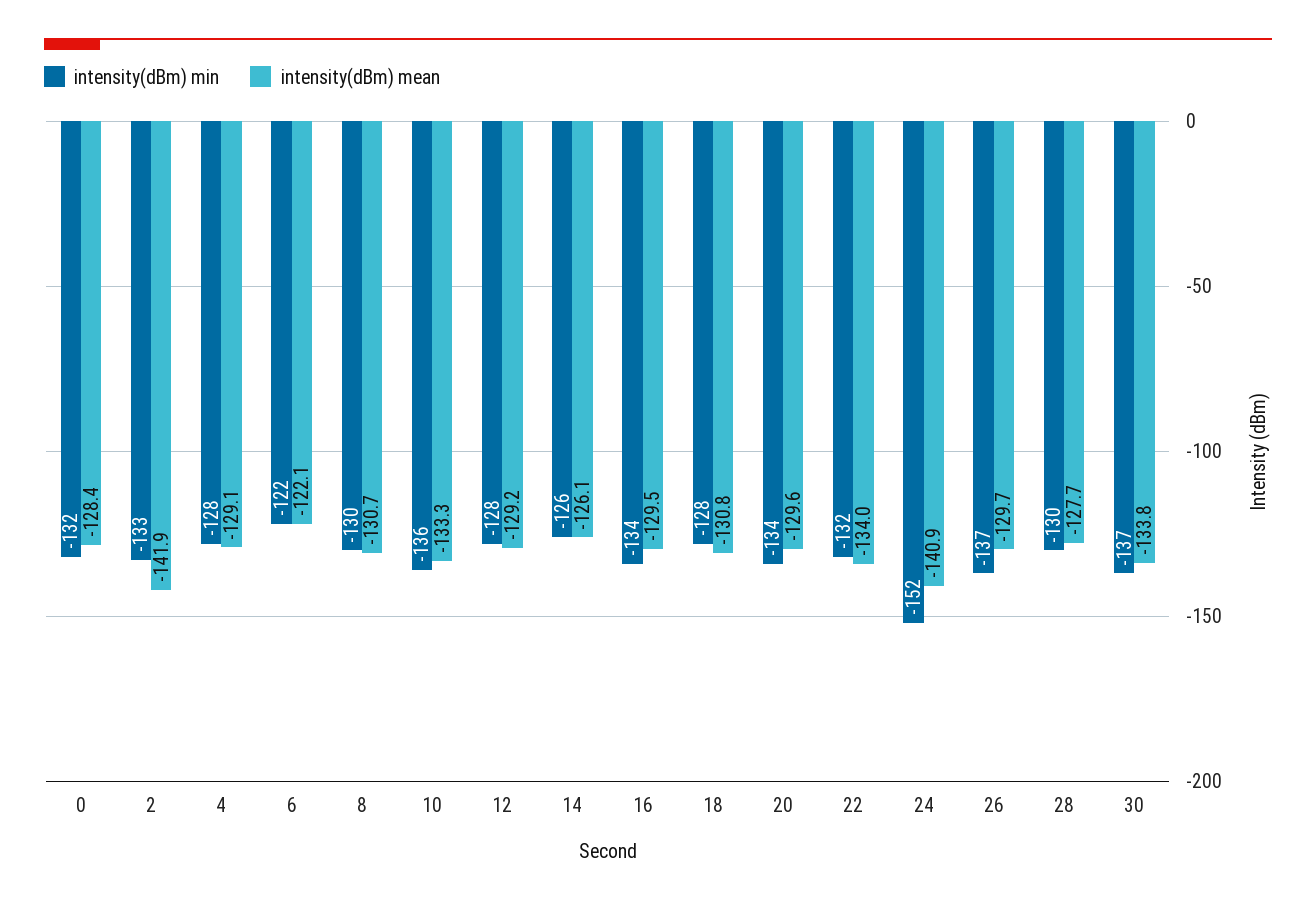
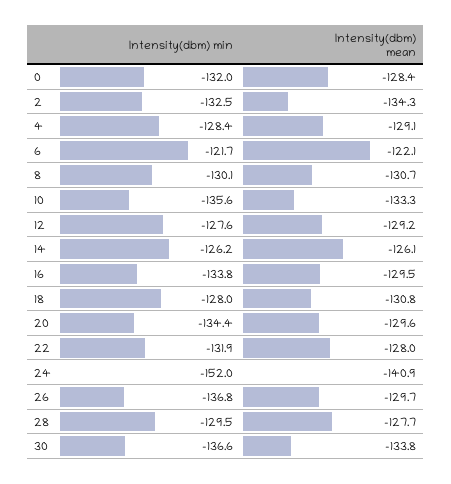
intensity(dBm) mean, 2: -141.9 -> -134.3
intensity(dBm) mean, 22: -134 -> -128

